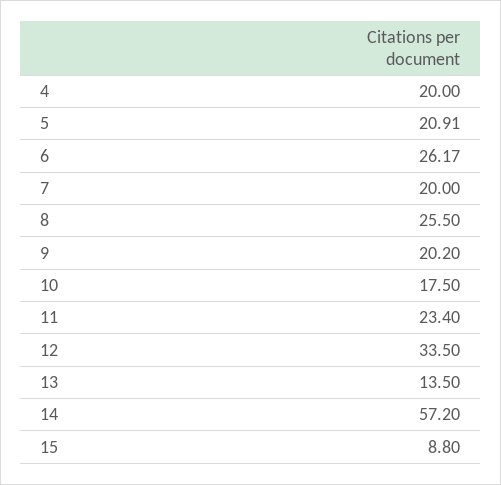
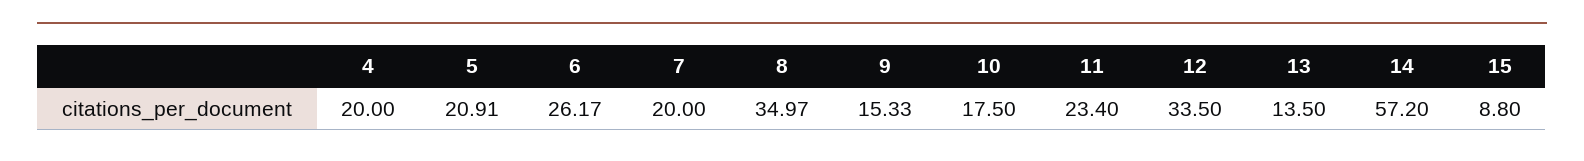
8: 25.5 -> 34.97
9: 20.2 -> 15.33

